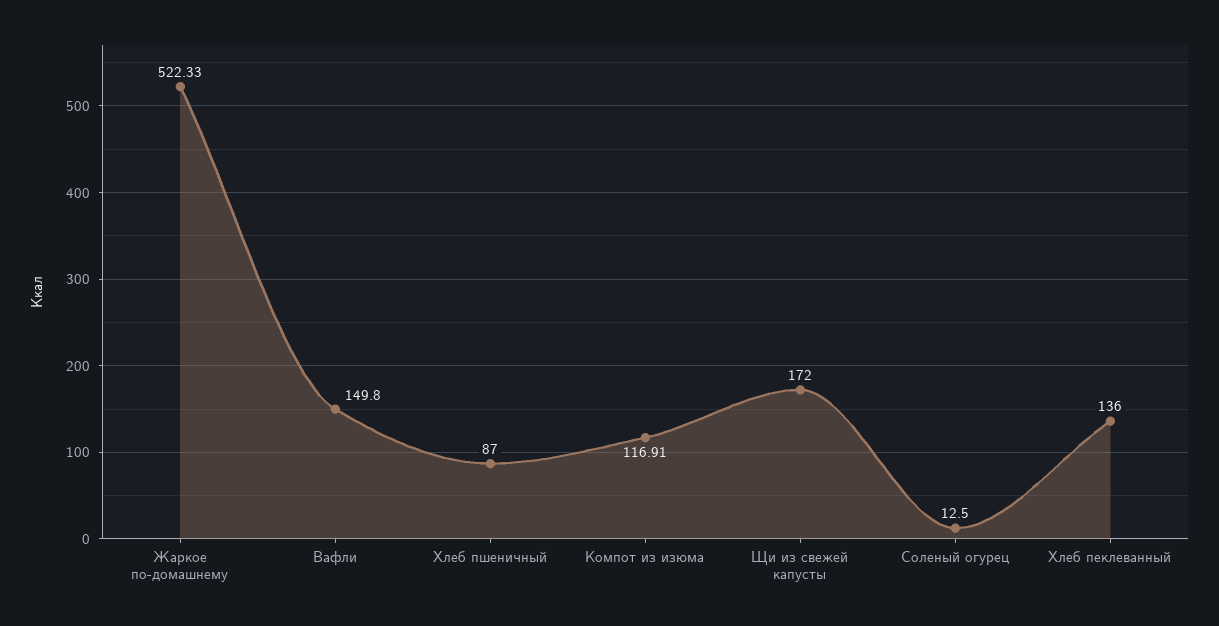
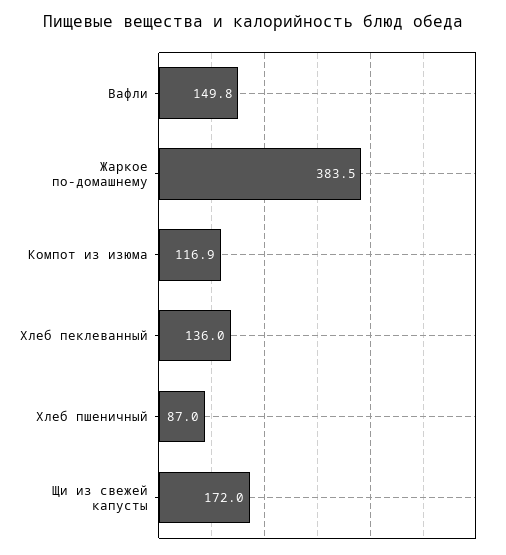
Жаркое по-домашнему: 522.33 -> 383.5
Соленый огурец: 12.5 -> none

